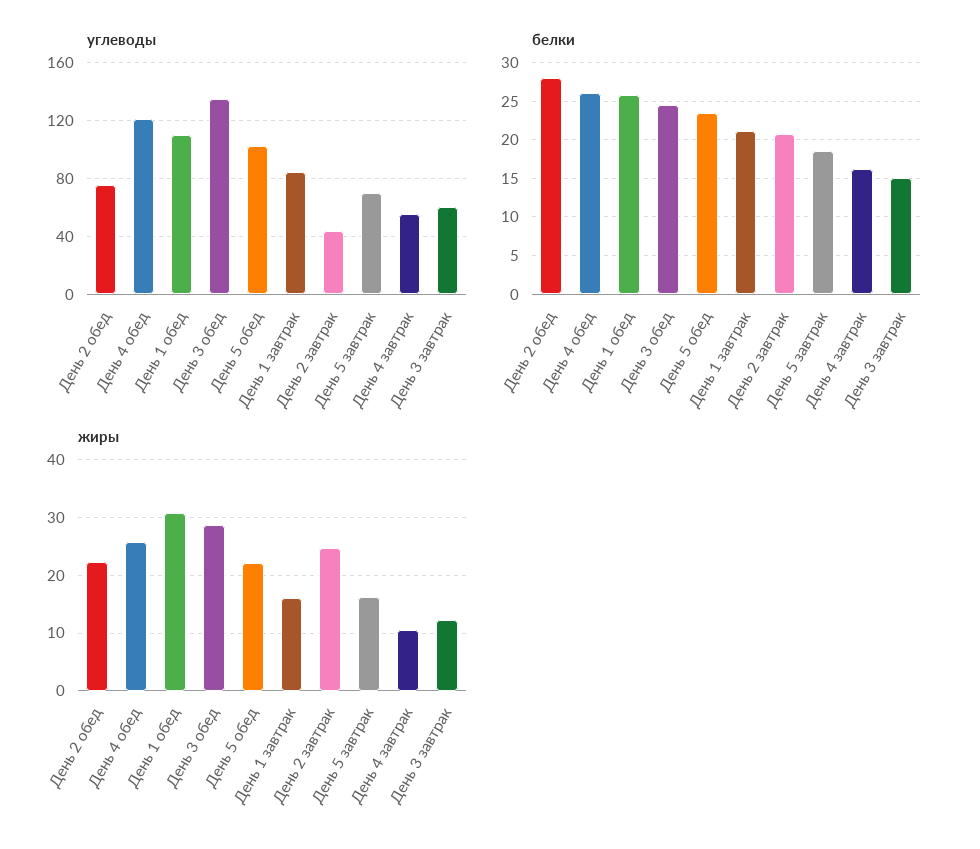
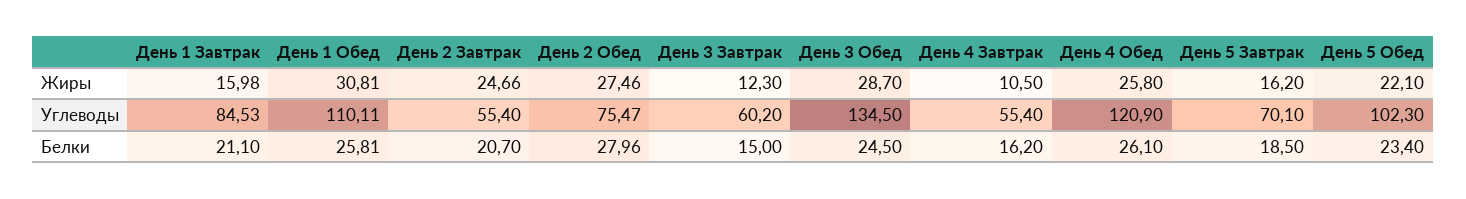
углеводы, День 2 завтрак: 45 -> 55.4
жиры, День 2 обед: 22 -> 27.46

